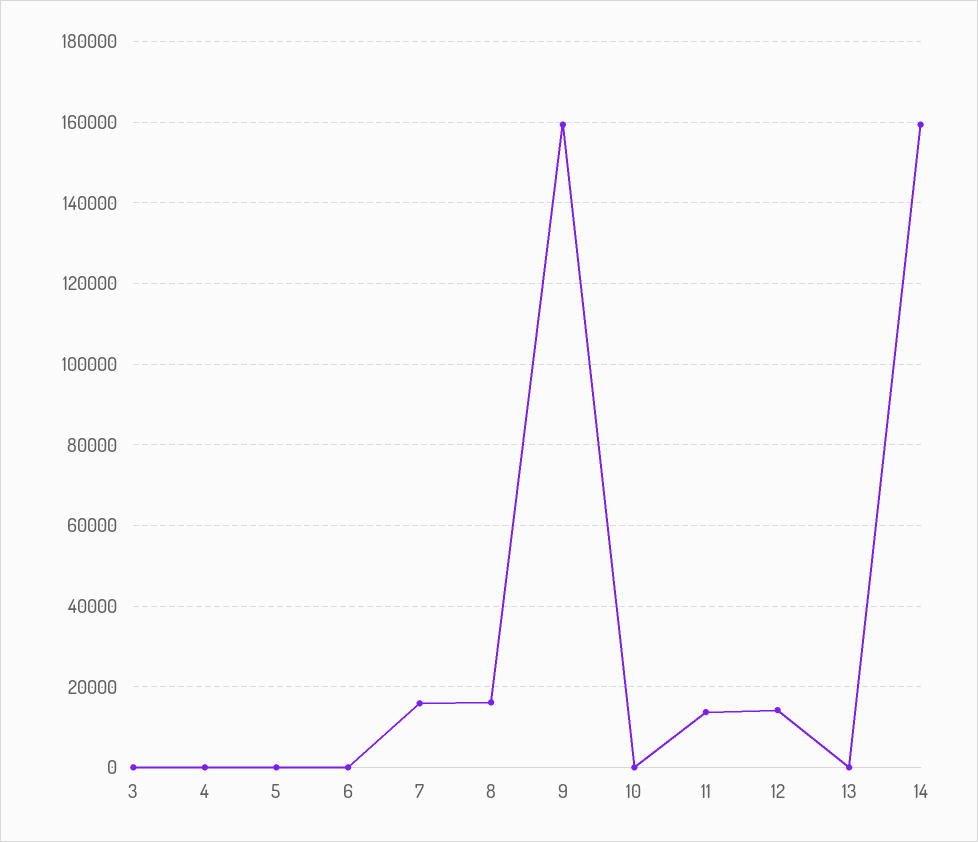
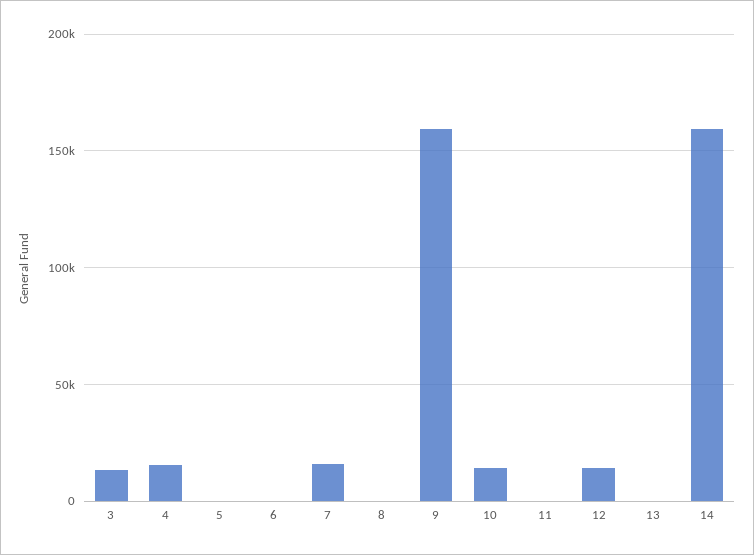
3: 0 -> 15000
4: 0 -> 15000
8: 16000 -> 0
10: 0 -> 15000
11: 14000 -> 0

